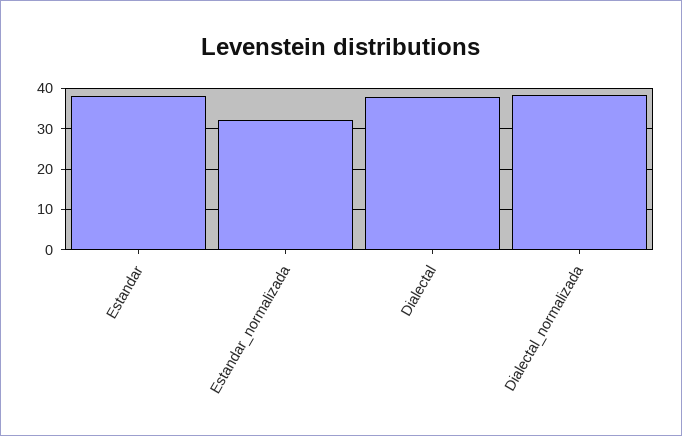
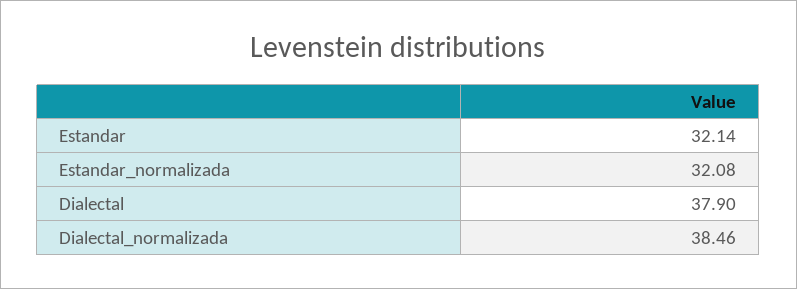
Estandar: 38 -> 32.14

